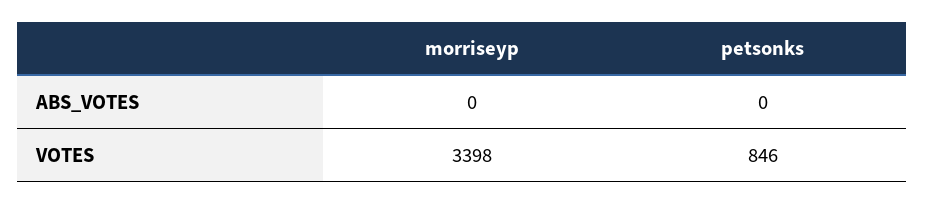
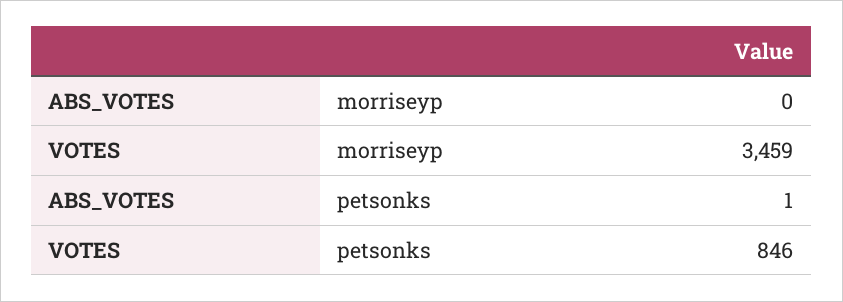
petsonks, ABS_VOTES: 0 -> 1
morriseyp, VOTES: 3398 -> 3459

